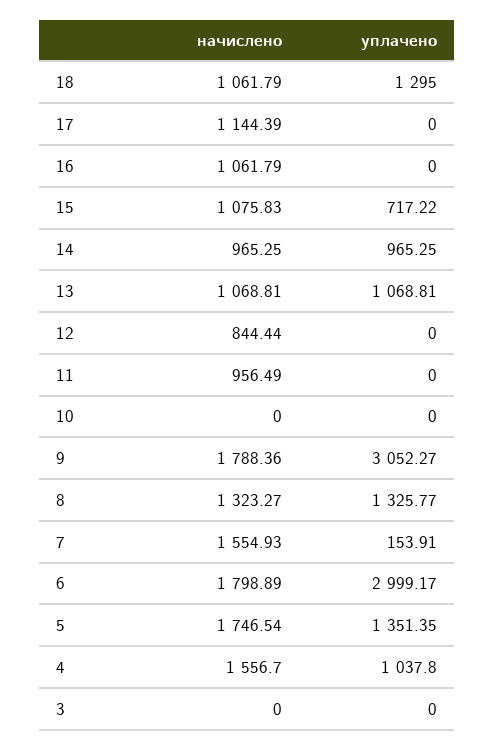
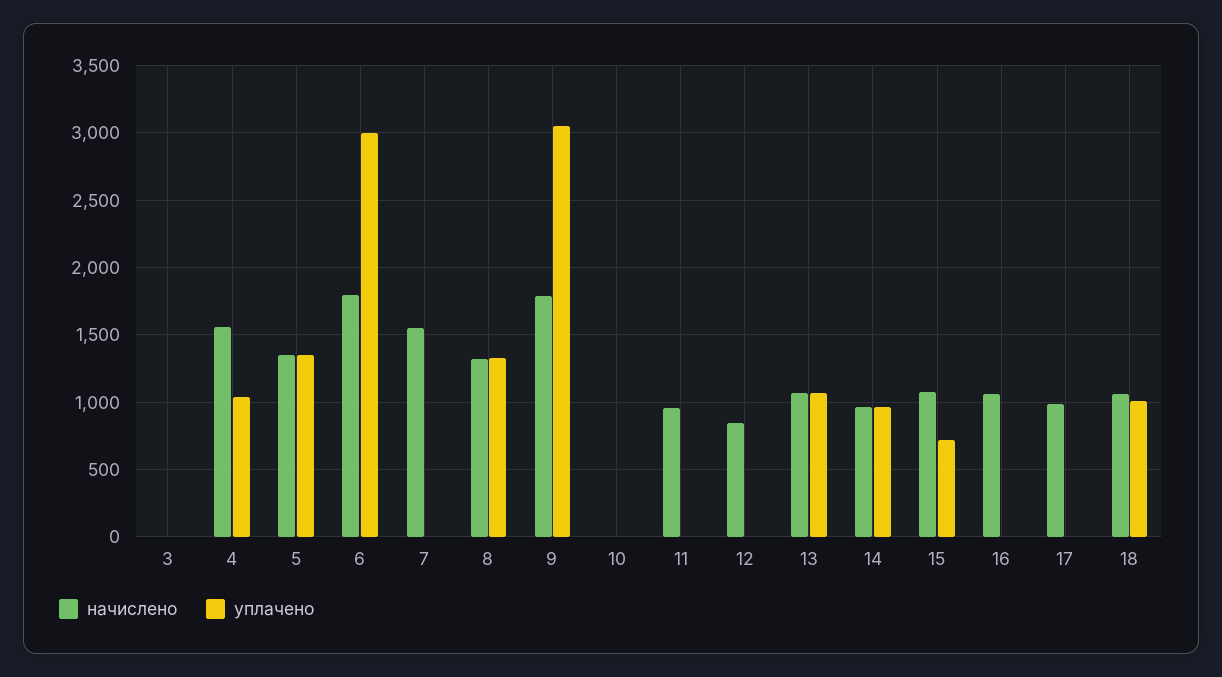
уплачено, 18: 1295 -> 1000
начислено, 17: 1144.39 -> 1000
уплачено, 7: 153.91 -> 0
начислено, 5: 1746.54 -> 1350

